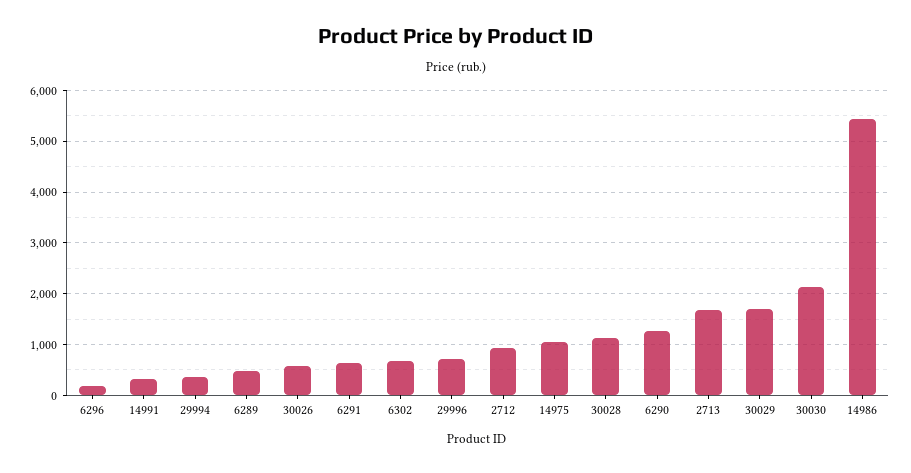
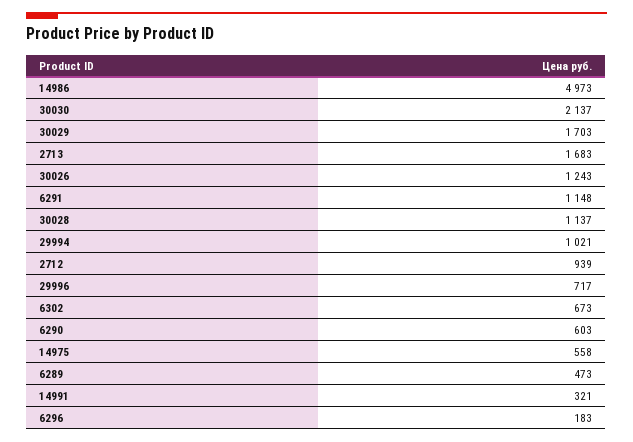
29994: 400 -> 1021
30026: 600 -> 1243
6291: 600 -> 1148
14975: 1000 -> 558
6290: 1200 -> 603
14986: 5400 -> 4973

